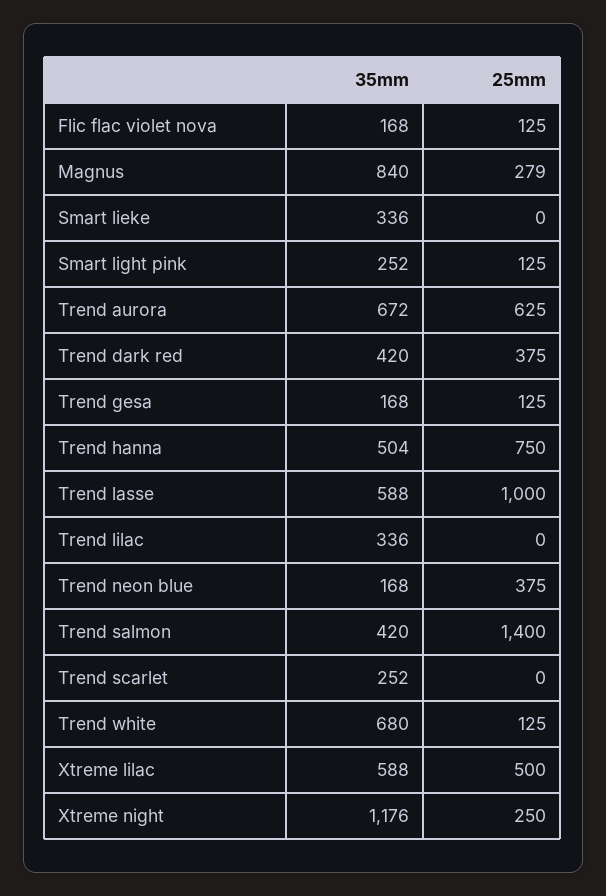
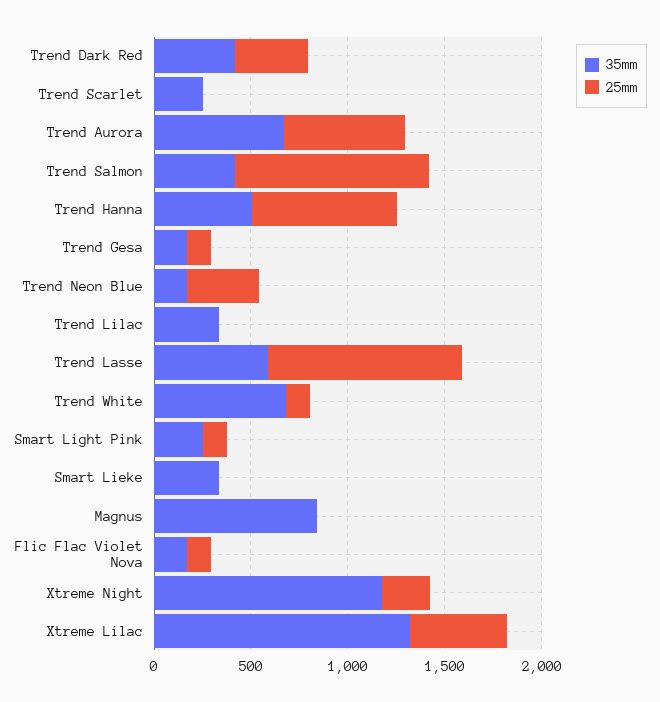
25mm, Magnus: 279 -> 0
25mm, Trend salmon: 1400 -> 1000
35mm, Xtreme lilac: 588 -> 1300

